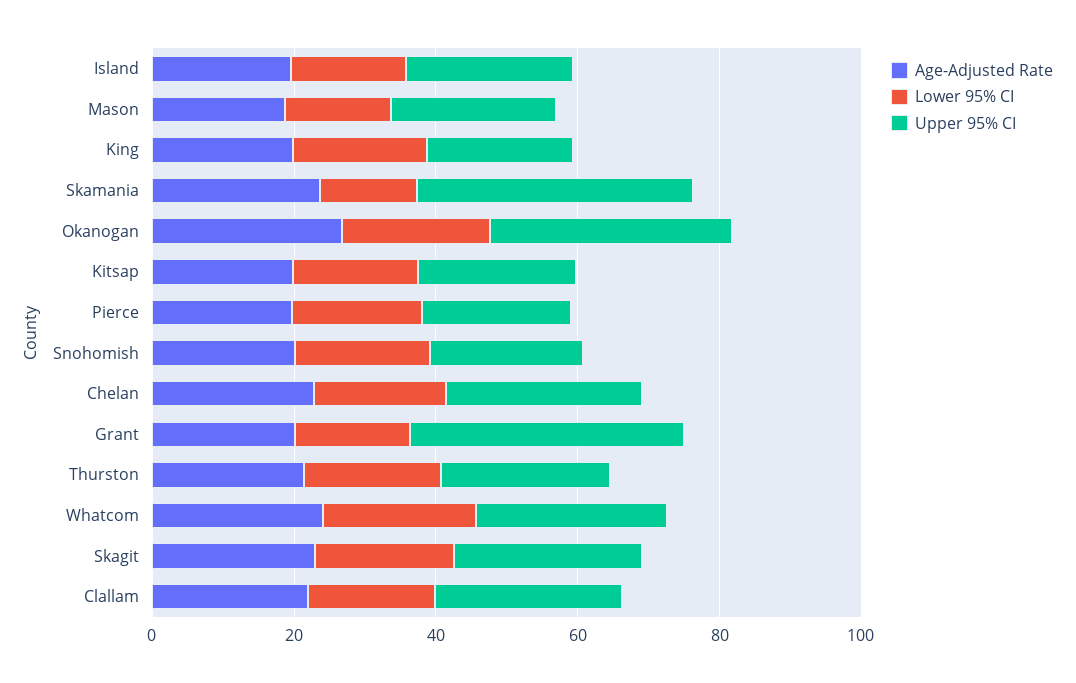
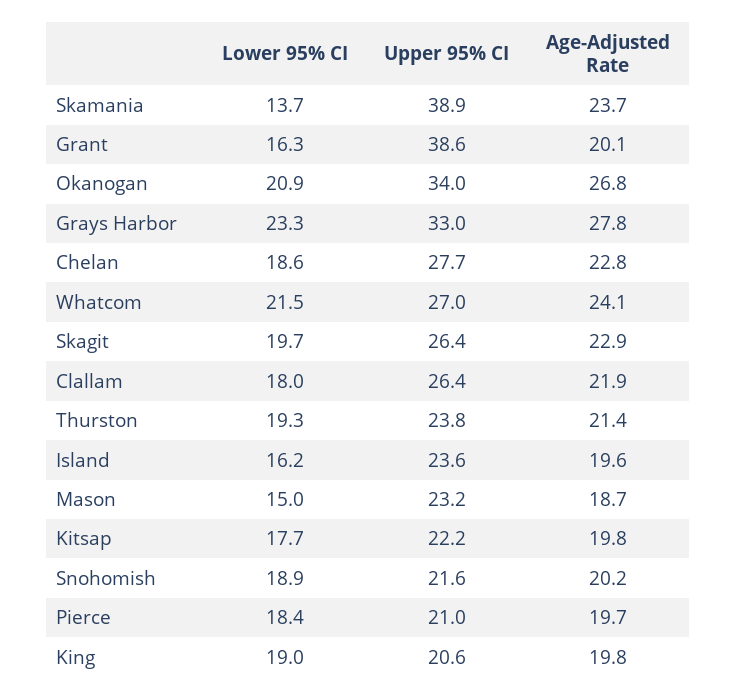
Lower 95% CI, Grays Harbor: none -> 23.3
Upper 95% CI, Grays Harbor: none -> 33
Age-Adjusted Rate, Grays Harbor: none -> 27.8

